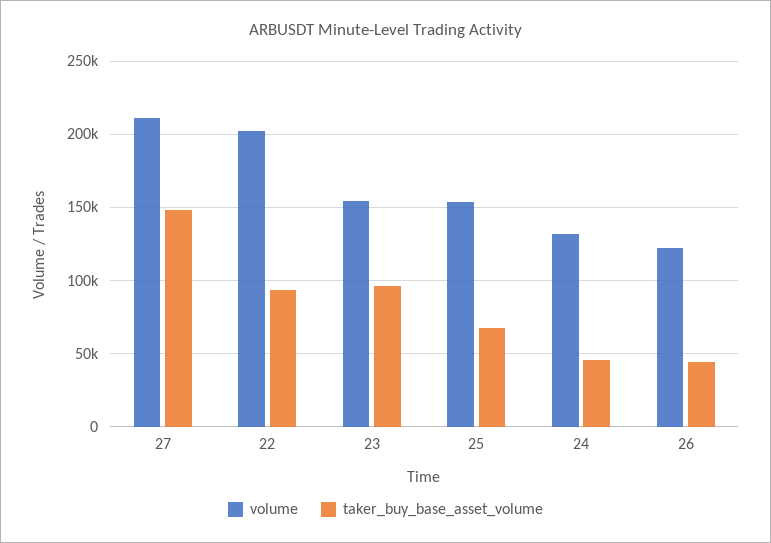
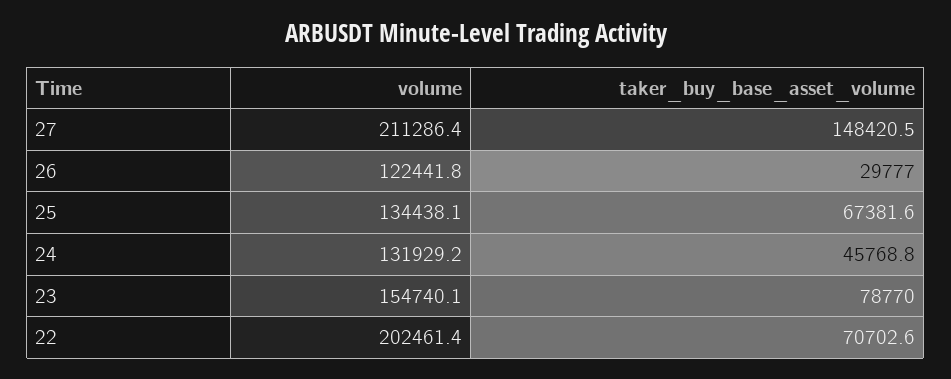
taker_buy_base_asset_volume, 22: 95000 -> 70702.6
taker_buy_base_asset_volume, 23: 95000 -> 78770
volume, 25: 155000 -> 134438.1
taker_buy_base_asset_volume, 26: 45000 -> 29777

